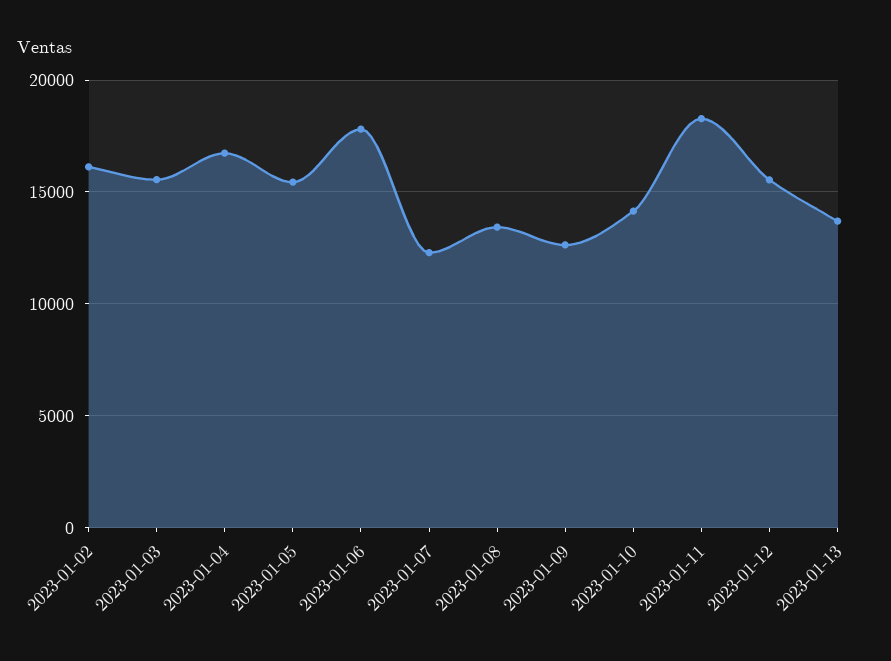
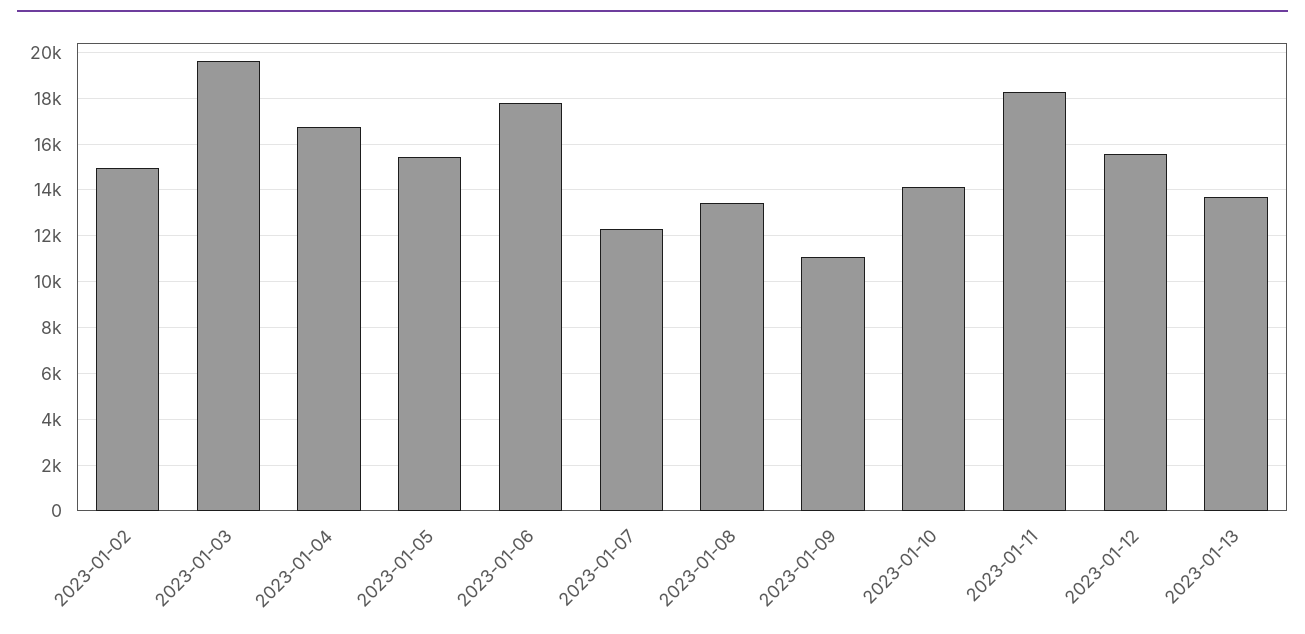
2023-01-02: 16000 -> 15000
2023-01-03: 15500 -> 19500
2023-01-09: 12500 -> 11000

